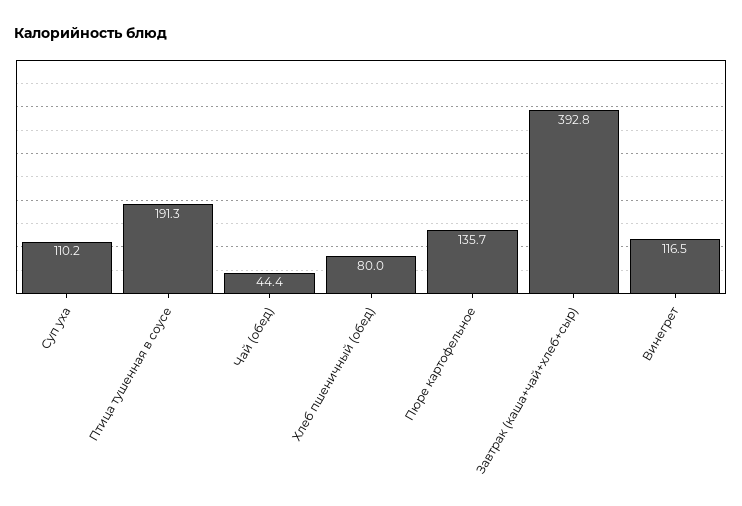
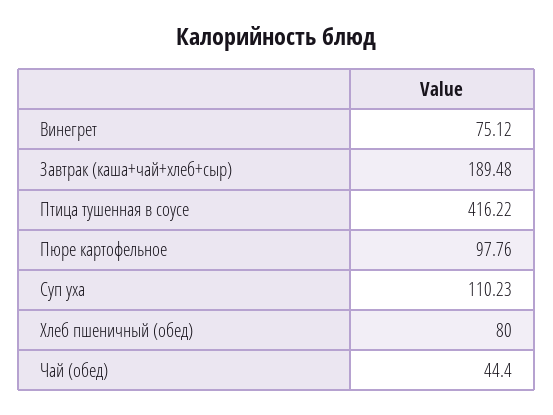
Птица тушенная в соусе: 191.3 -> 416.22
Пюре картофельное: 135.7 -> 97.76
Завтрак (каша+чай+хлеб+сыр): 392.8 -> 189.48
Винегрет: 116.5 -> 75.12

